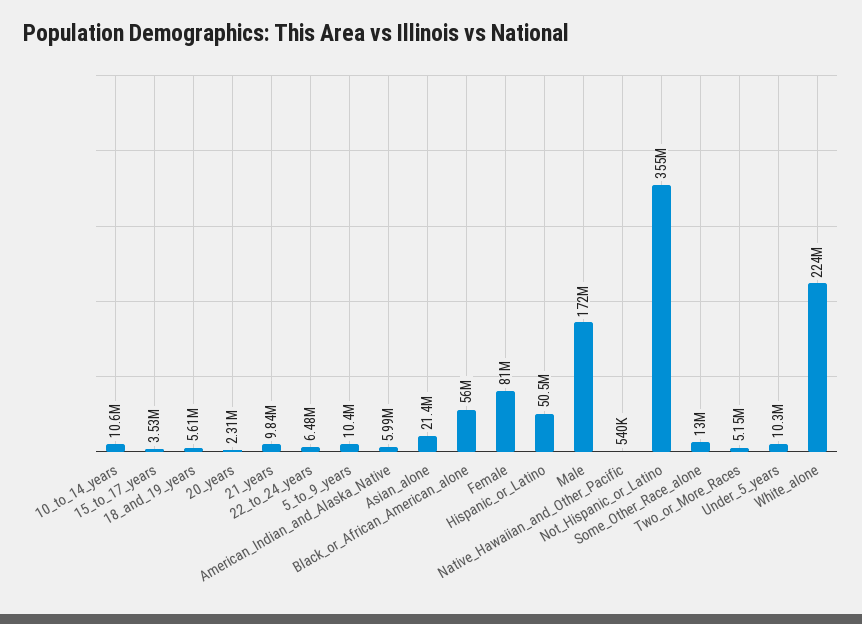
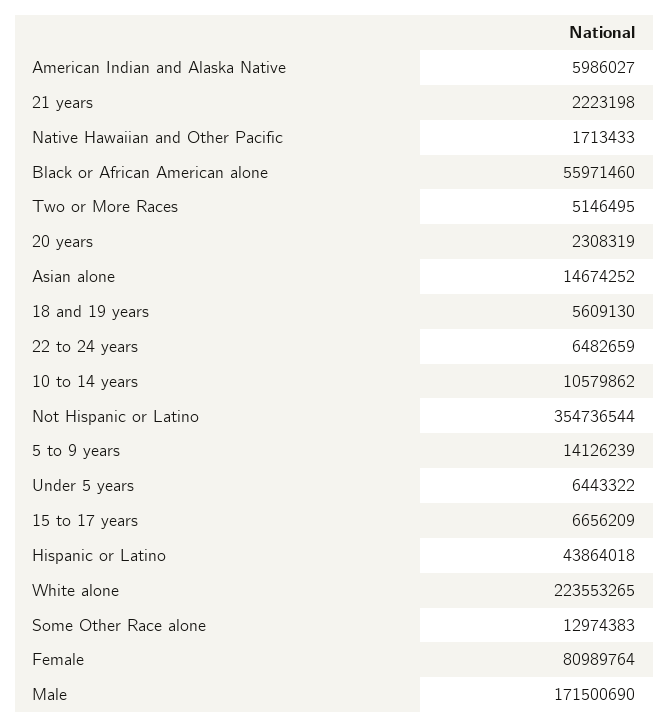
15_to_17_years: 3530000 -> 6656209
21_years: 9840000 -> 2223198
5_to_9_years: 10400000 -> 14126239
Asian_alone: 21400000 -> 14674252
Hispanic_or_Latino: 50500000 -> 43864018
Native_Hawaiian_and_Other_Pacific: 540000 -> 1713433
Under_5_years: 10300000 -> 6443322

